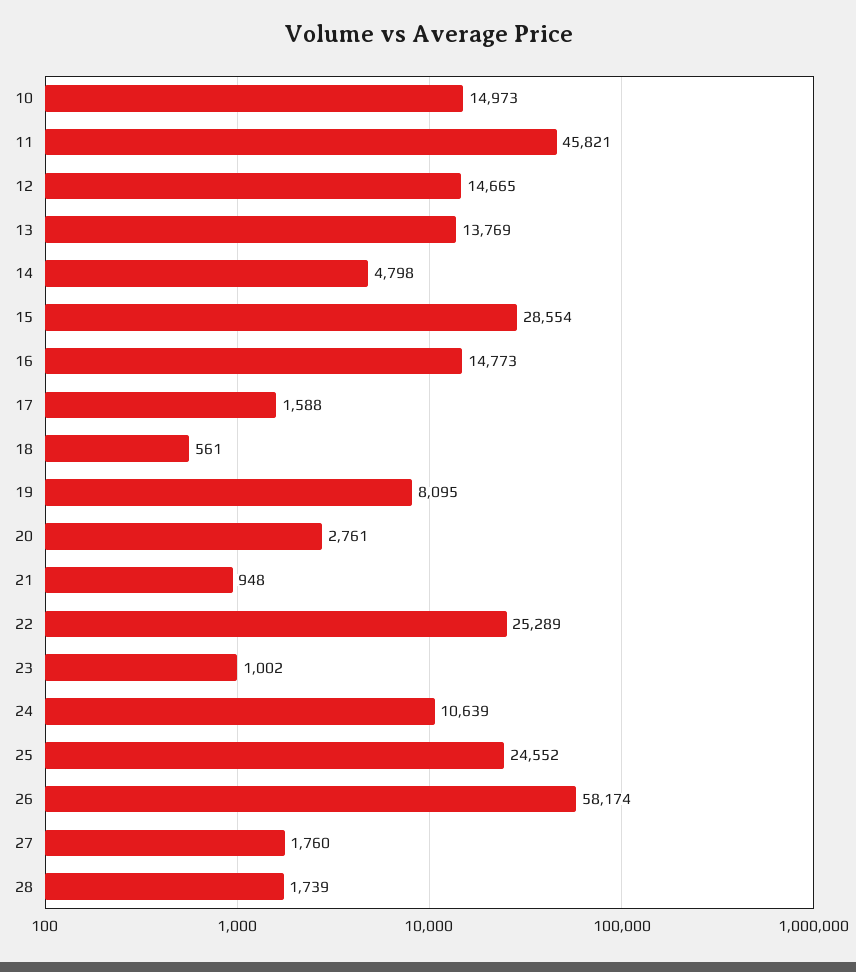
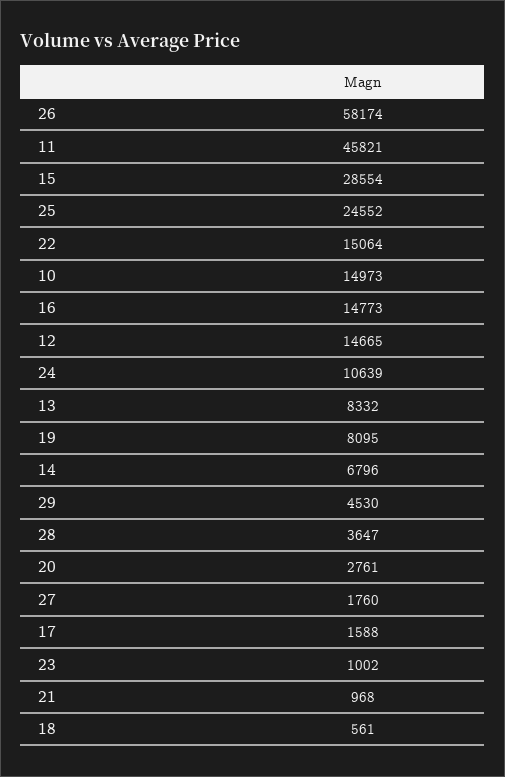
13: 13769 -> 8332
14: 4798 -> 6796
21: 948 -> 968
22: 25289 -> 15064
28: 1739 -> 3647
29: none -> 4530

